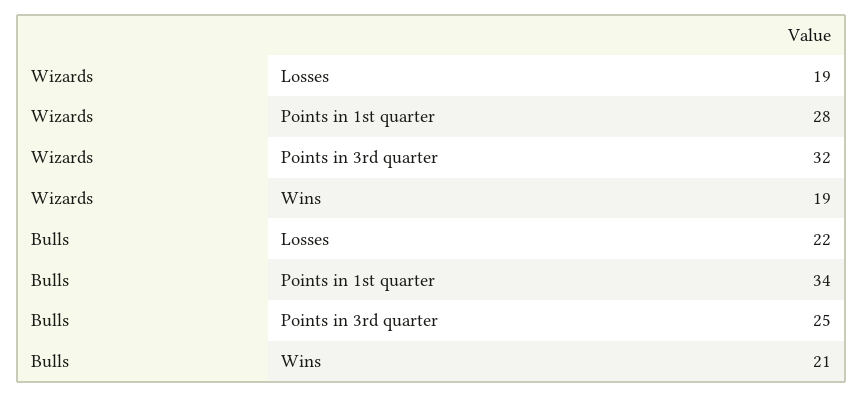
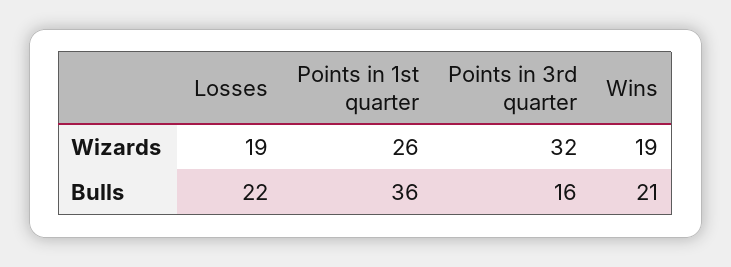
Wizards, Points in 1st quarter: 28 -> 26
Bulls, Points in 1st quarter: 34 -> 36
Bulls, Points in 3rd quarter: 25 -> 16

